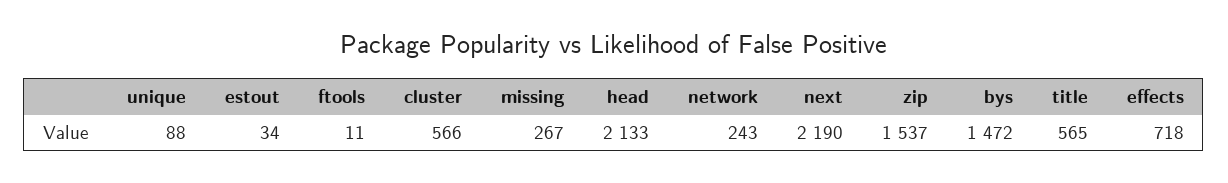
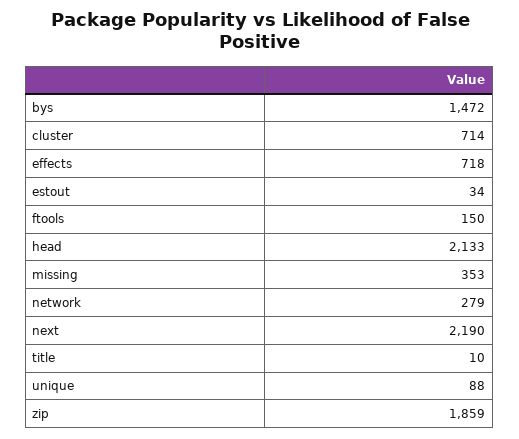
ftools: 11 -> 150
cluster: 566 -> 714
missing: 267 -> 353
network: 243 -> 279
zip: 1537 -> 1859
title: 565 -> 10

